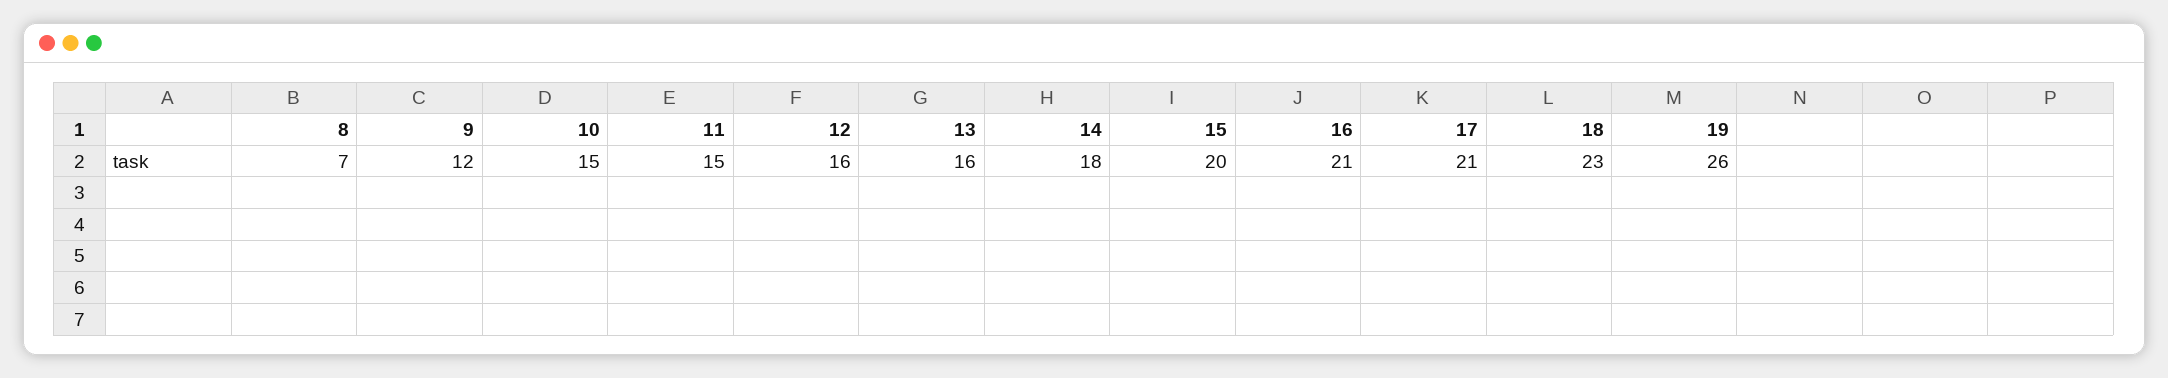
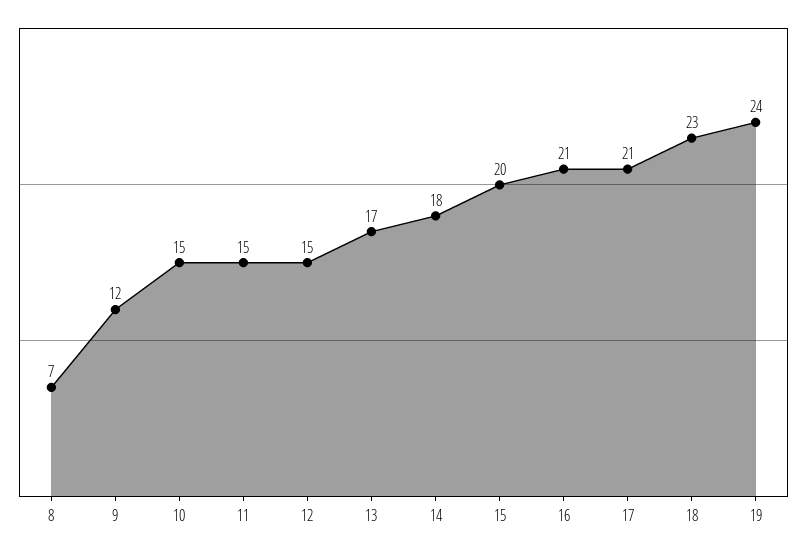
12: 16 -> 15
13: 16 -> 17
19: 26 -> 24

